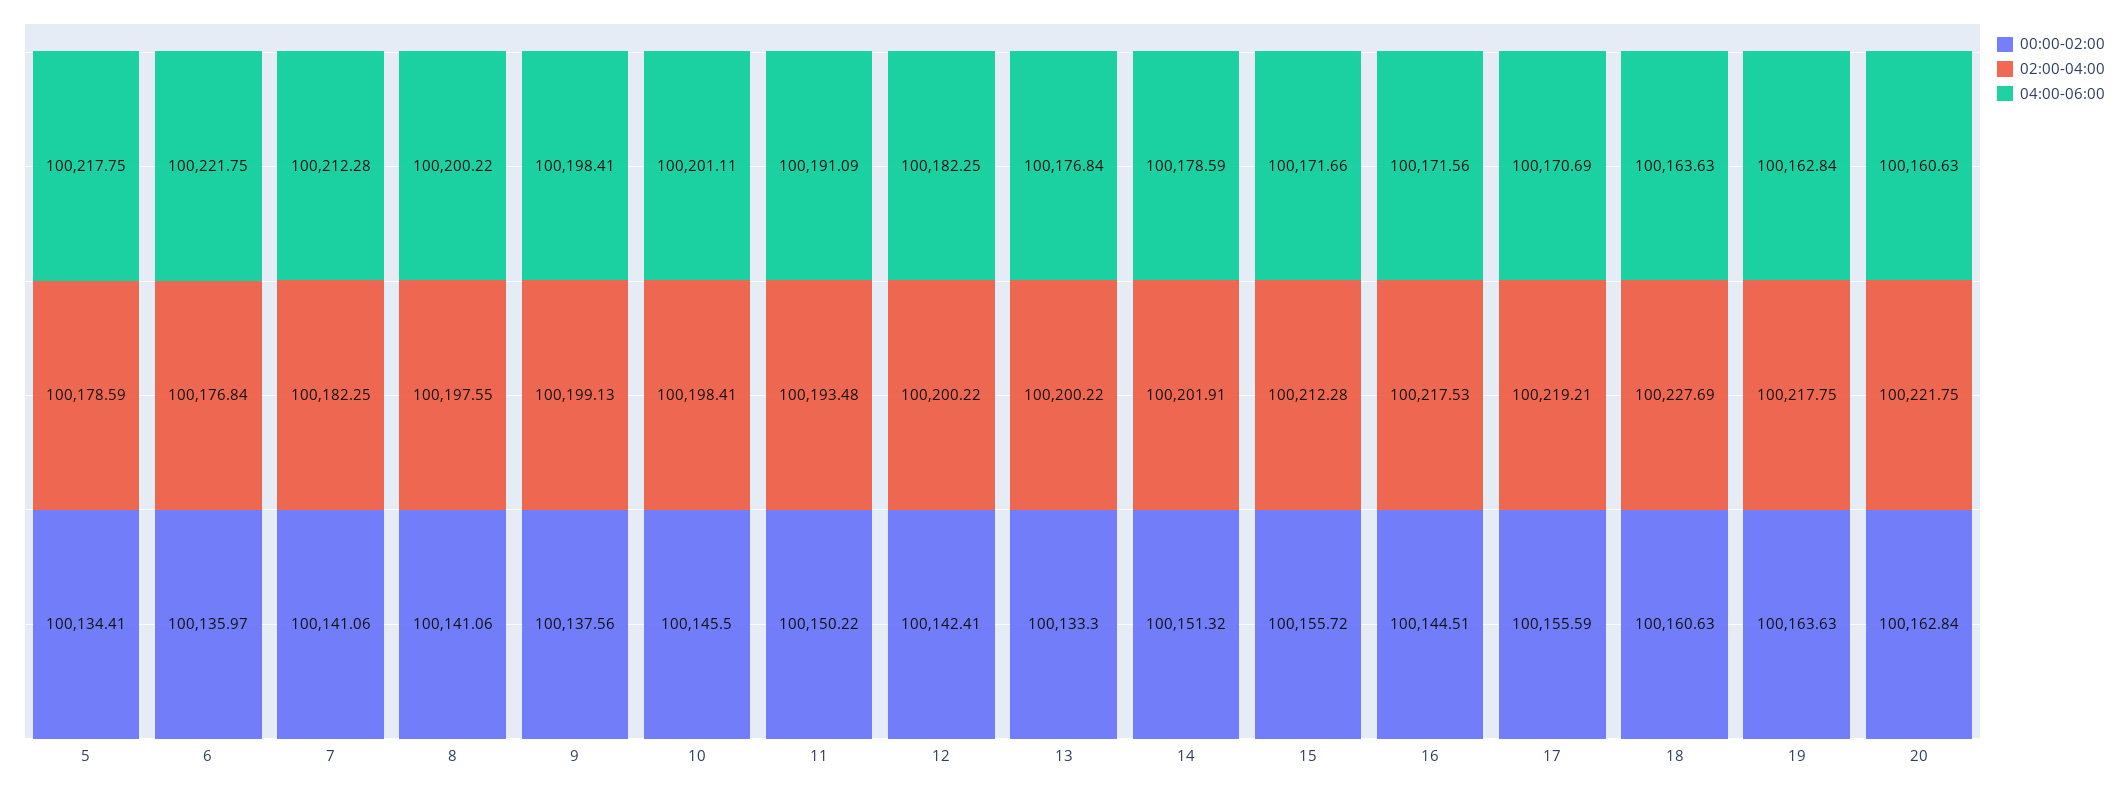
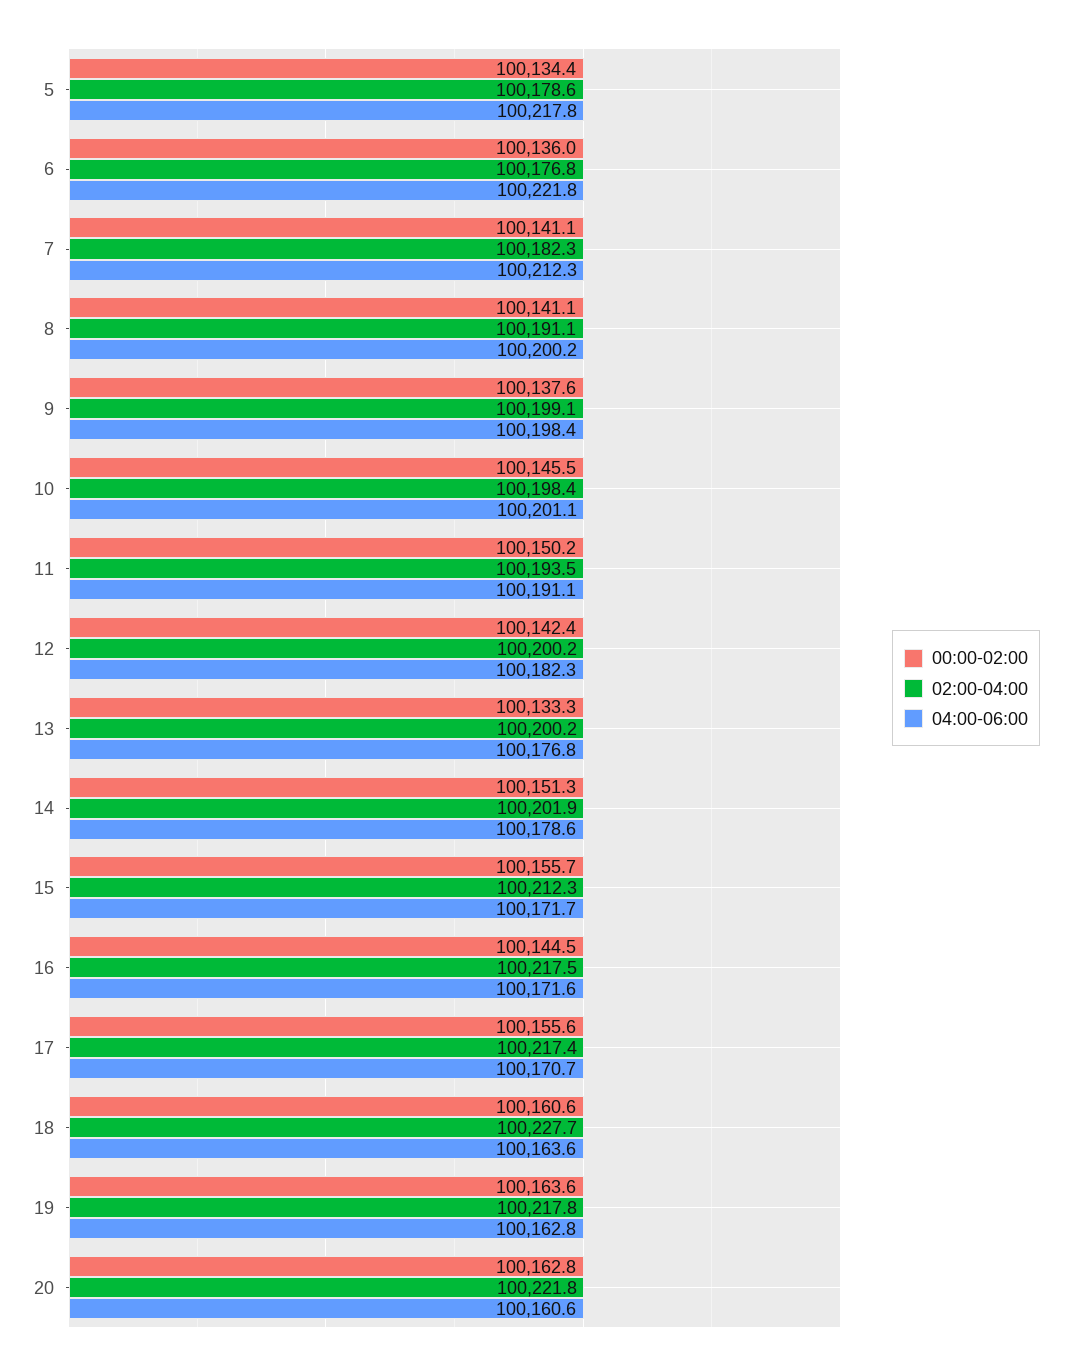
02:00-04:00, 8: 100197.55 -> 100191.1
02:00-04:00, 17: 100219.21 -> 100217.4

